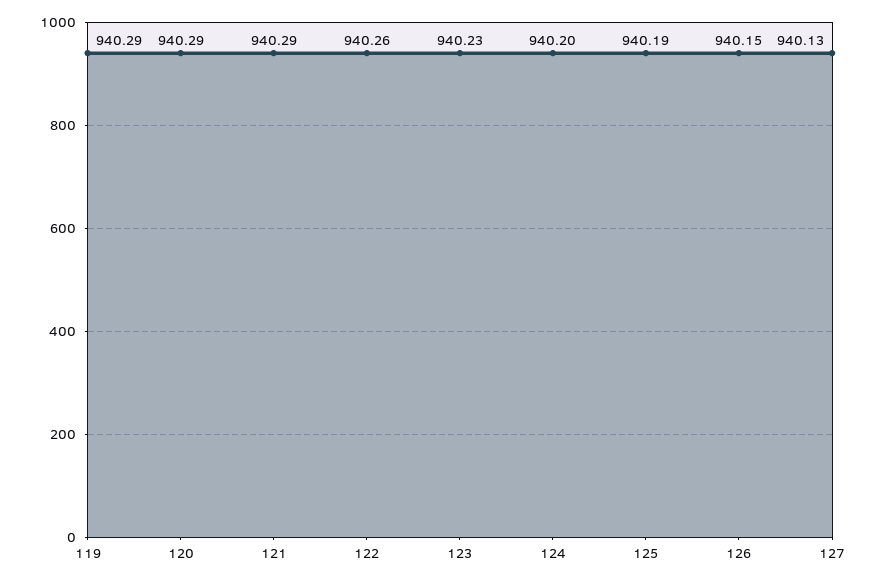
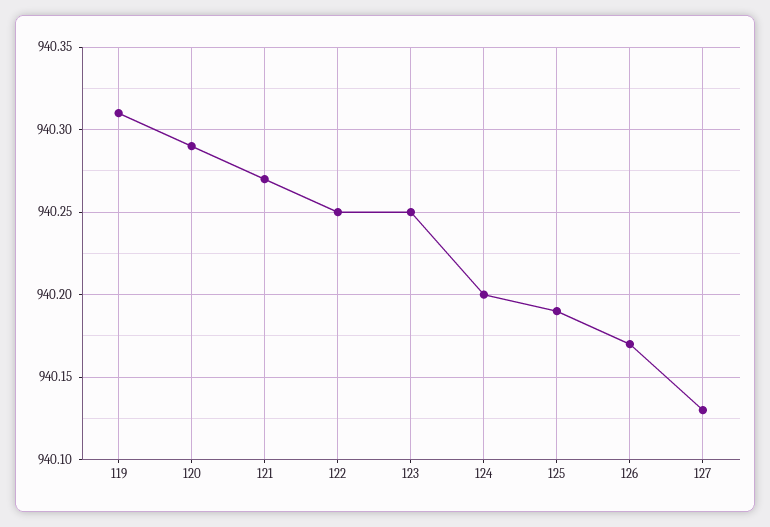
119: 940.29 -> 940.31
121: 940.29 -> 940.27
122: 940.26 -> 940.25
123: 940.23 -> 940.25
126: 940.15 -> 940.17

